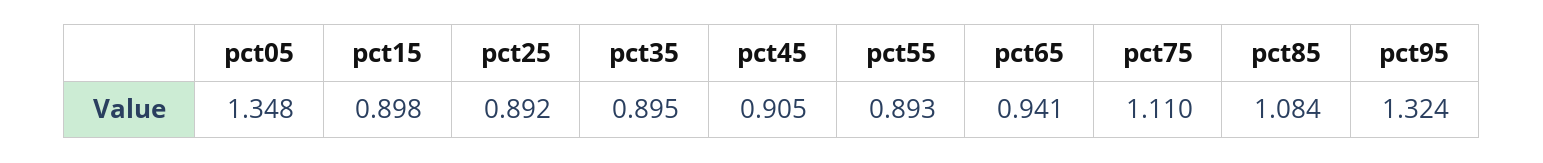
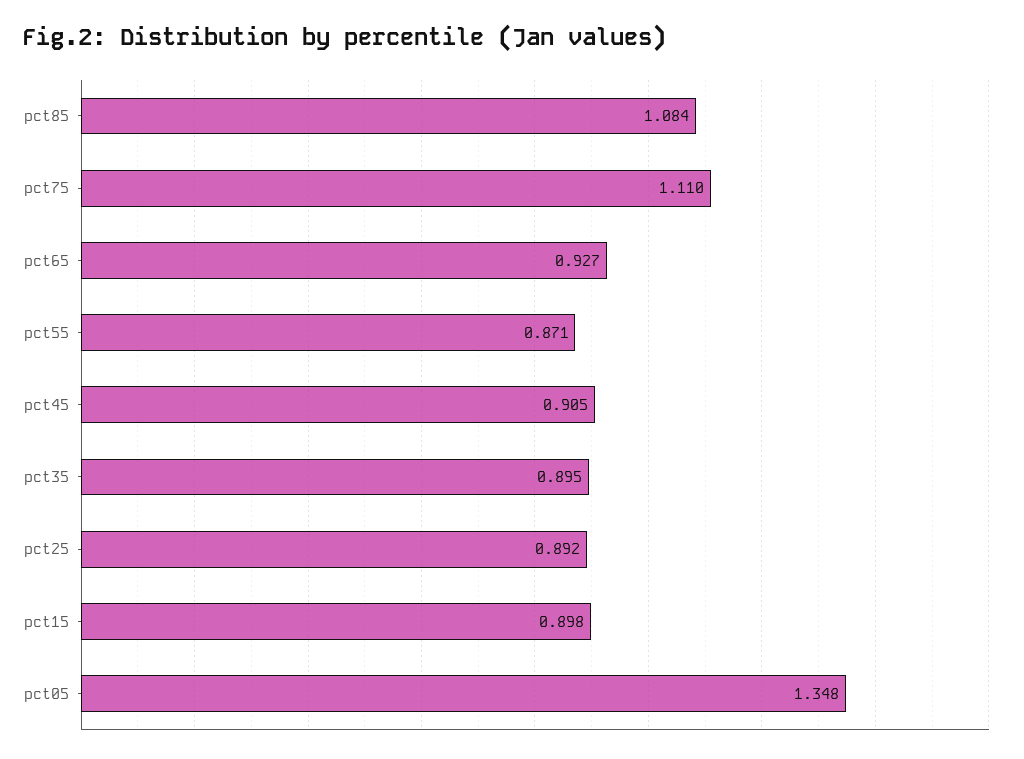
pct55: 0.893 -> 0.871
pct65: 0.941 -> 0.927
pct95: 1.324 -> none

